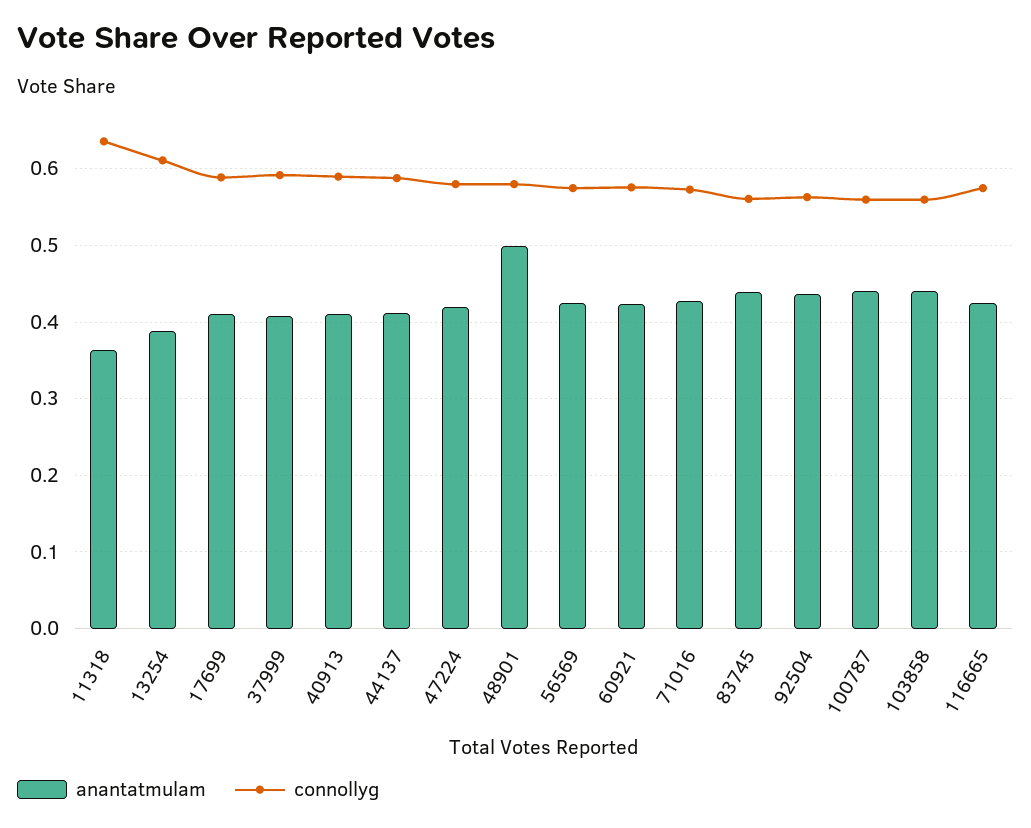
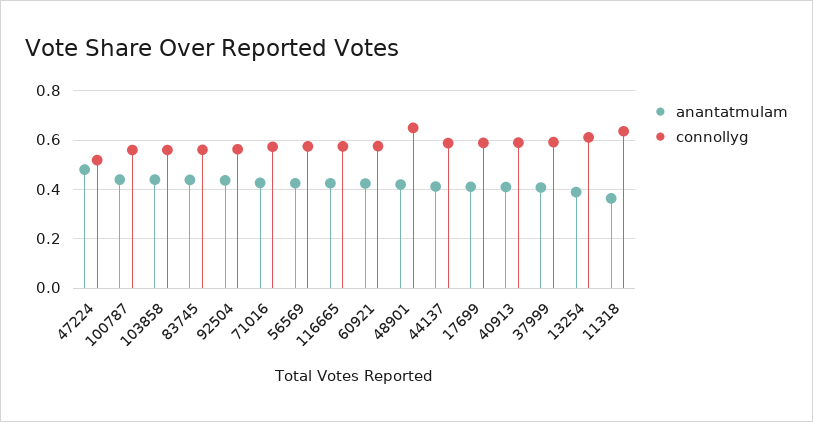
anantatmulam, 47224: 0.42 -> 0.475
connollyg, 47224: 0.58 -> 0.525
anantatmulam, 48901: 0.5 -> 0.425
connollyg, 48901: 0.58 -> 0.65

